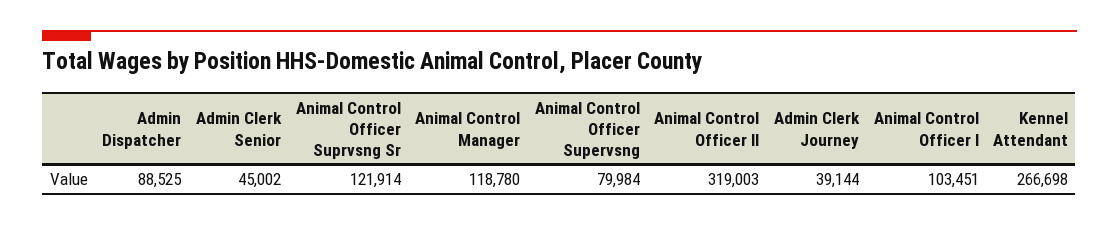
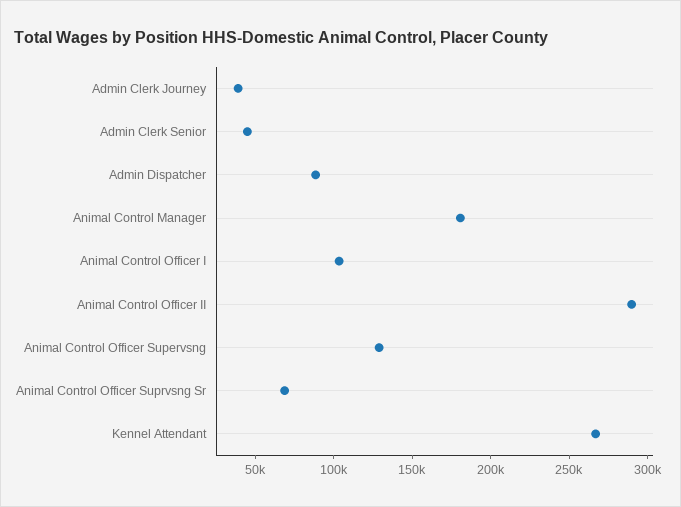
Animal Control Officer Suprvsng Sr: 121914 -> 70000
Animal Control Manager: 118780 -> 180000
Animal Control Officer Supervsng: 79984 -> 130000
Animal Control Officer II: 319003 -> 290000

